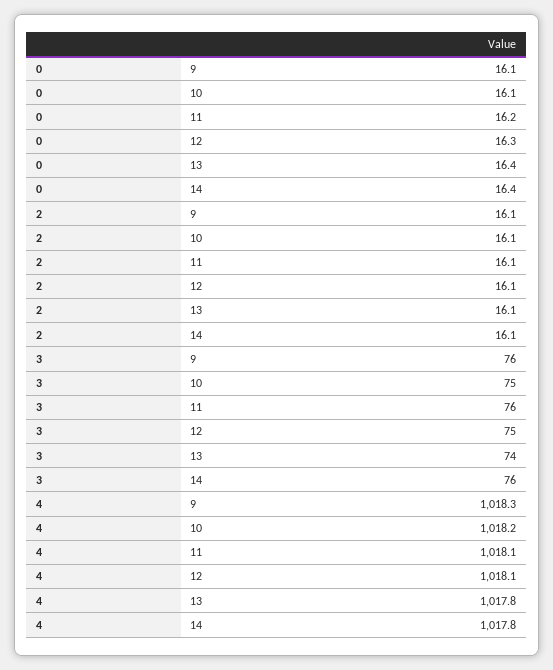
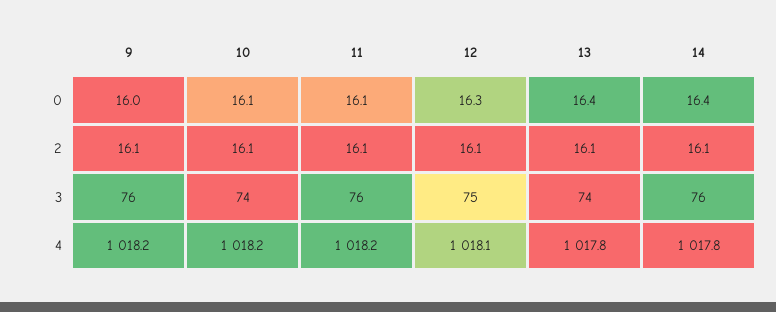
0, 9: 16.1 -> 16
0, 11: 16.2 -> 16.1
3, 10: 75 -> 74
4, 9: 1018.3 -> 1018.2
4, 11: 1018.1 -> 1018.2

